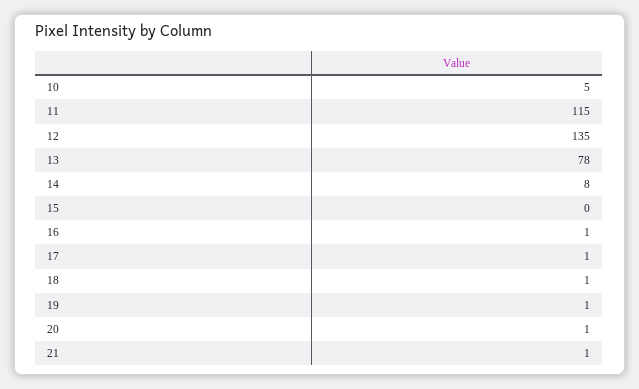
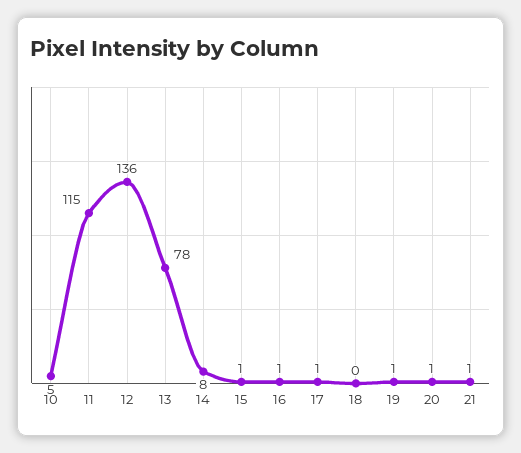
12: 135 -> 136
15: 0 -> 1
18: 1 -> 0

